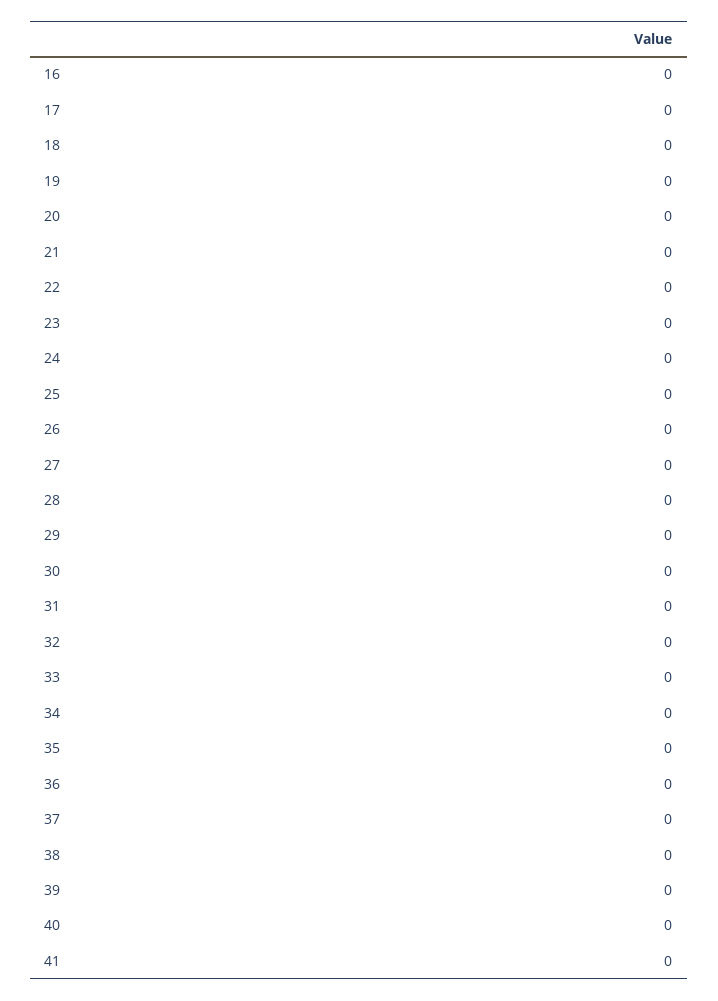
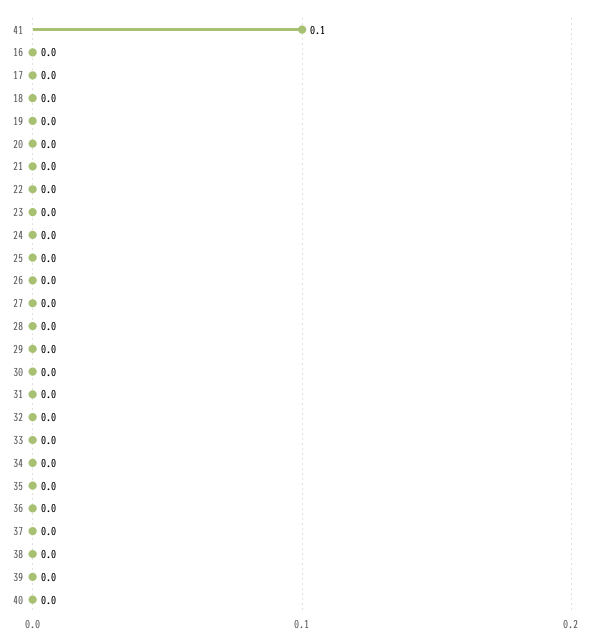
41: 0 -> 0.1

